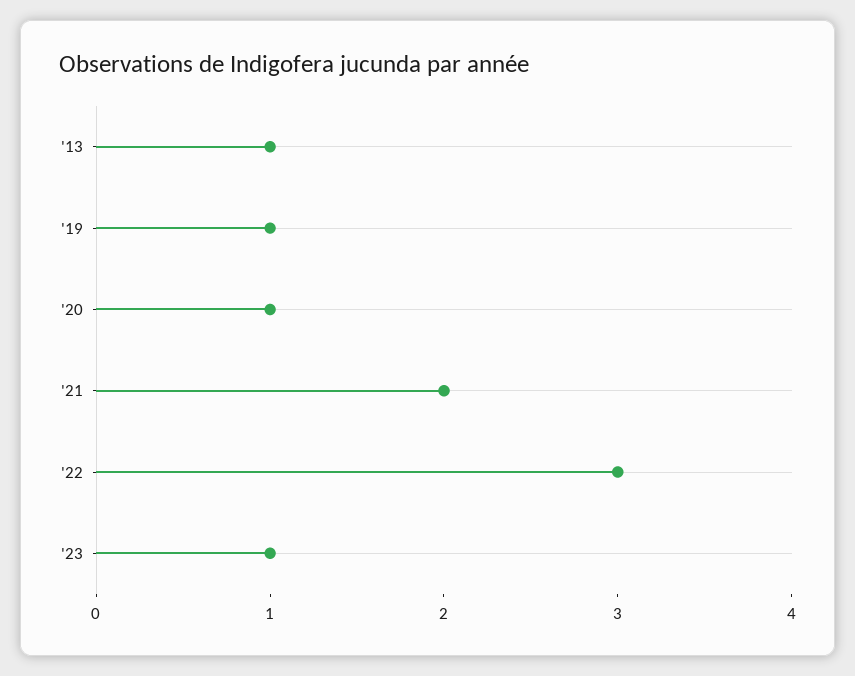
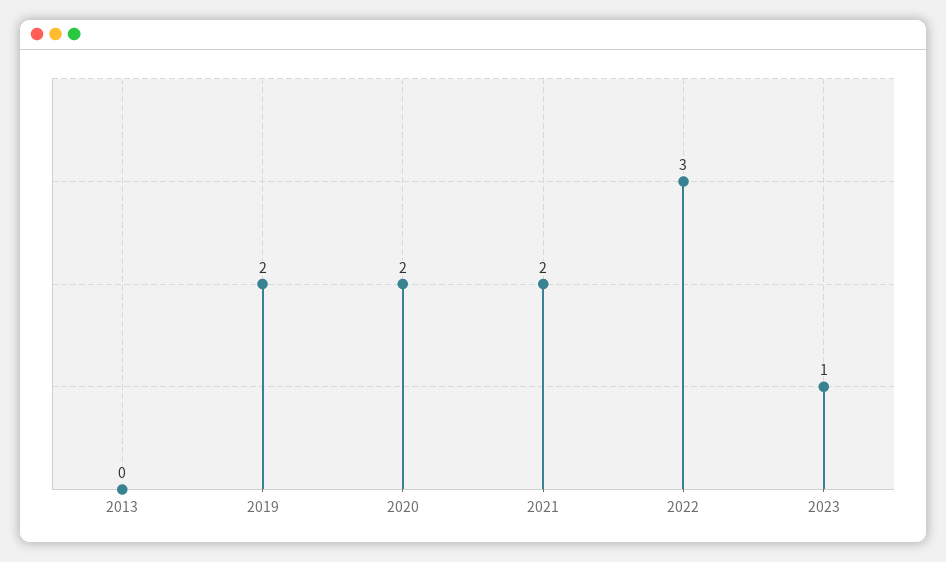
'13: 1 -> 0
'19: 1 -> 2
'20: 1 -> 2

